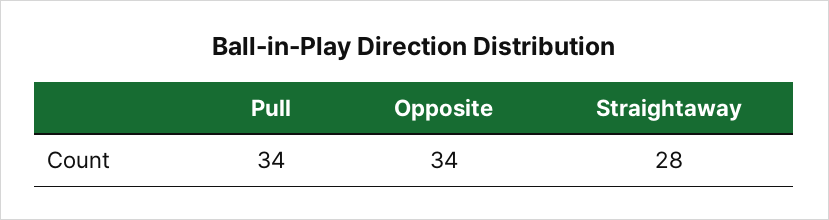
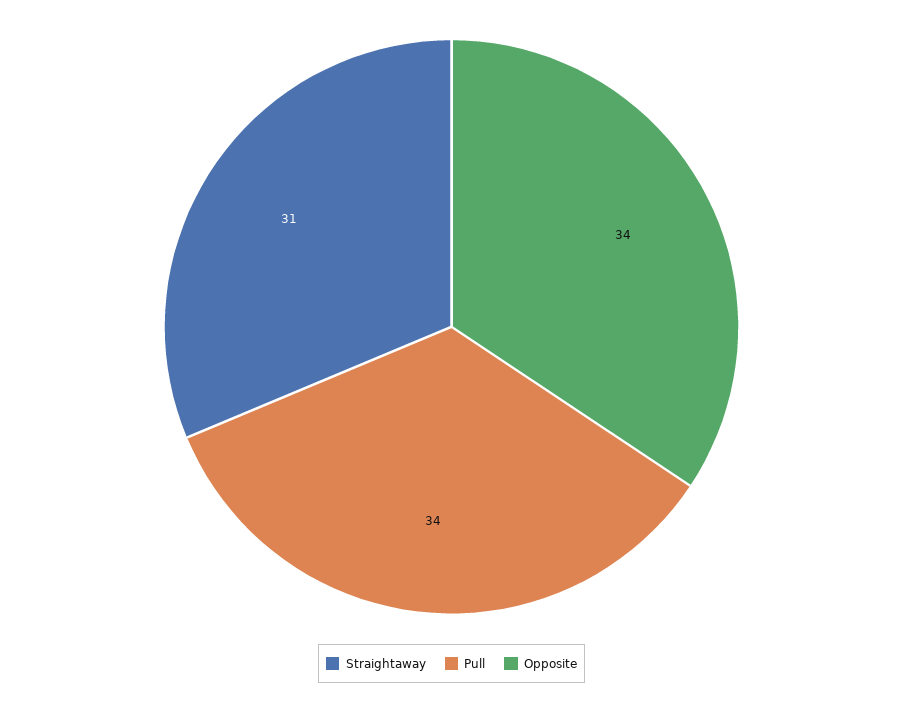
Straightaway: 28 -> 31

